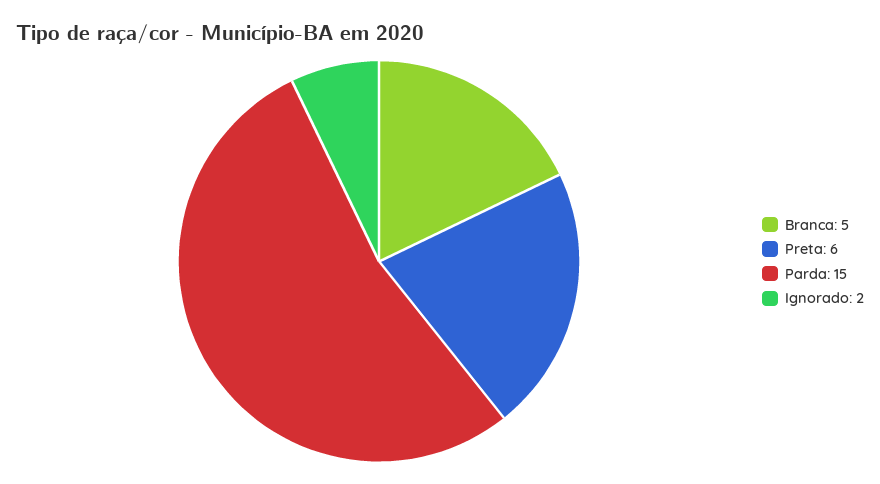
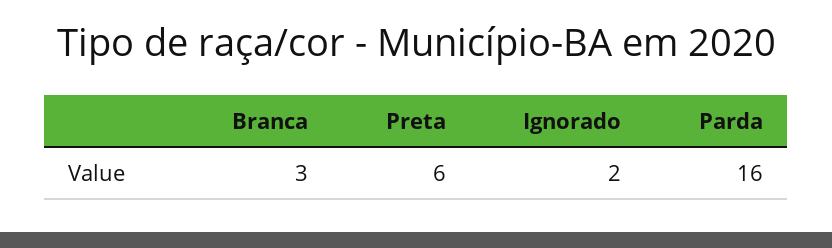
Branca: 5 -> 3
Parda: 15 -> 16

